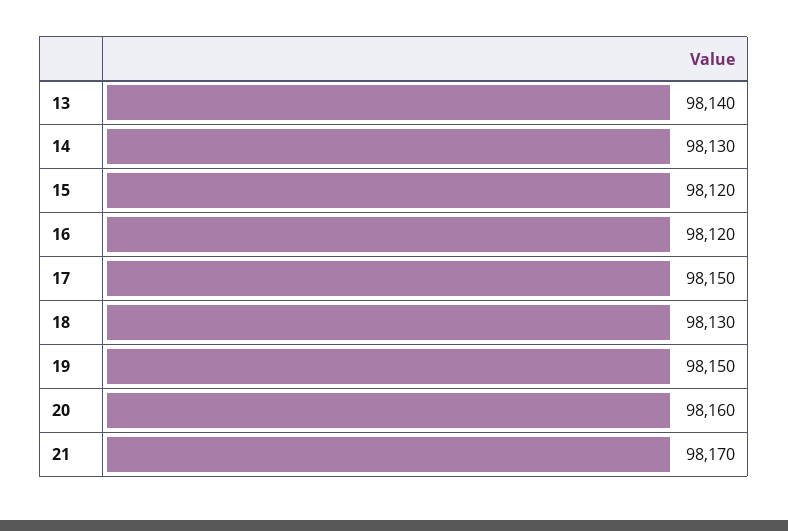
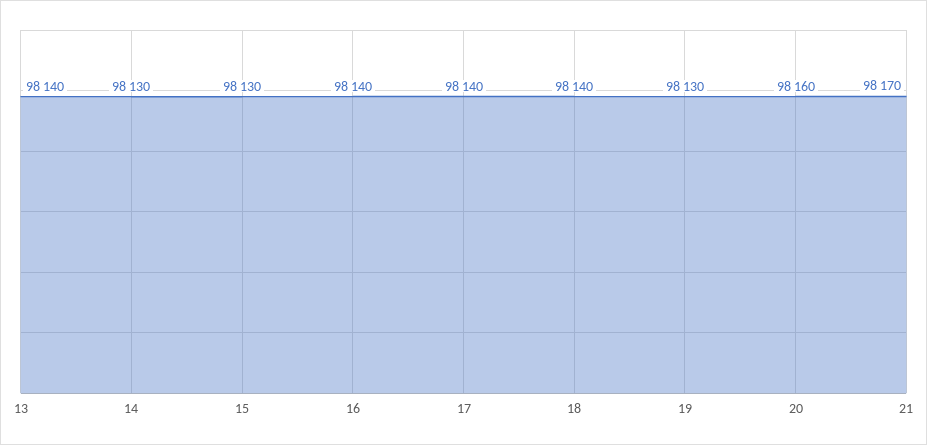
15: 98120 -> 98130
16: 98120 -> 98140
17: 98150 -> 98140
18: 98130 -> 98140
19: 98150 -> 98130

